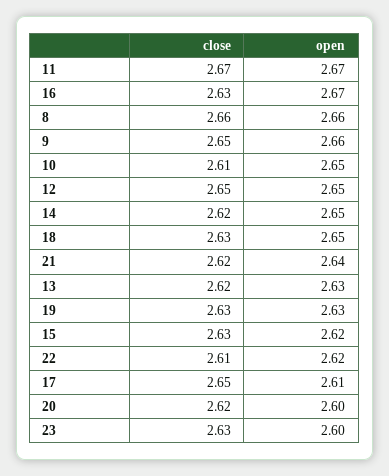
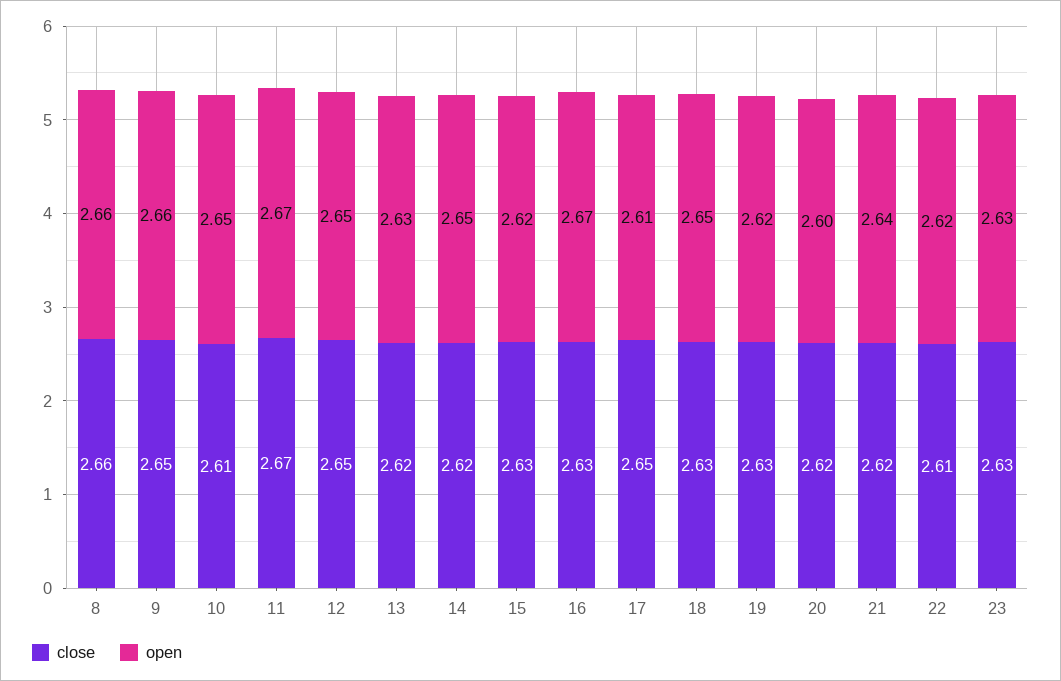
open, 19: 2.63 -> 2.62
open, 23: 2.6 -> 2.63

